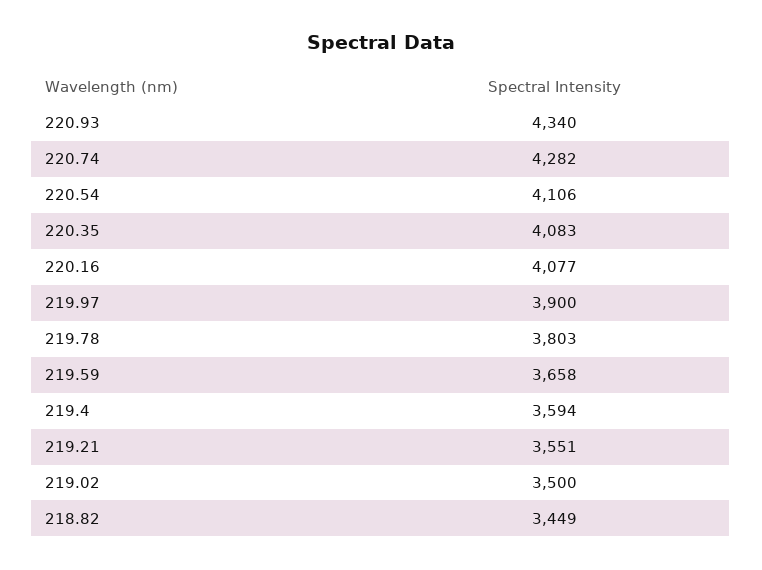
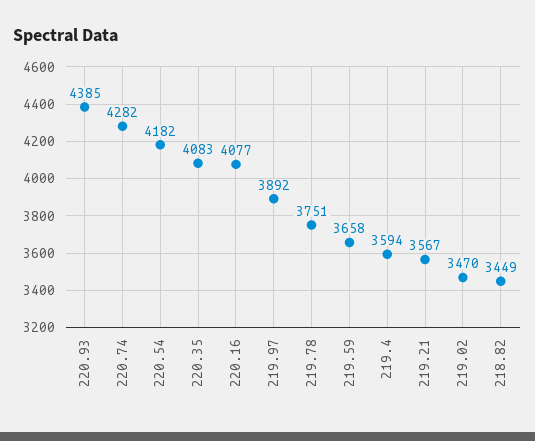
220.93: 4340 -> 4385
220.54: 4106 -> 4182
219.97: 3900 -> 3892
219.78: 3803 -> 3751
219.21: 3551 -> 3567
219.02: 3500 -> 3470

